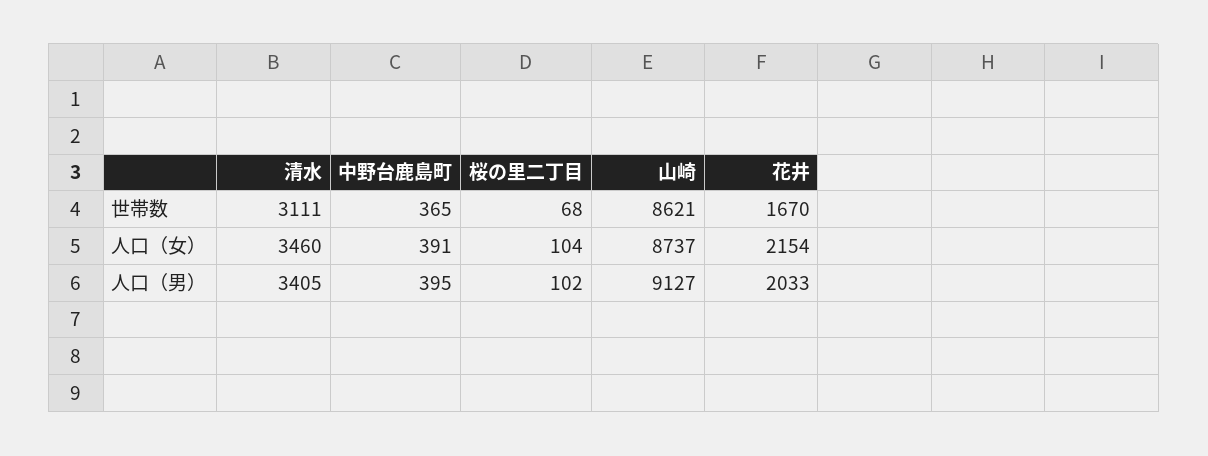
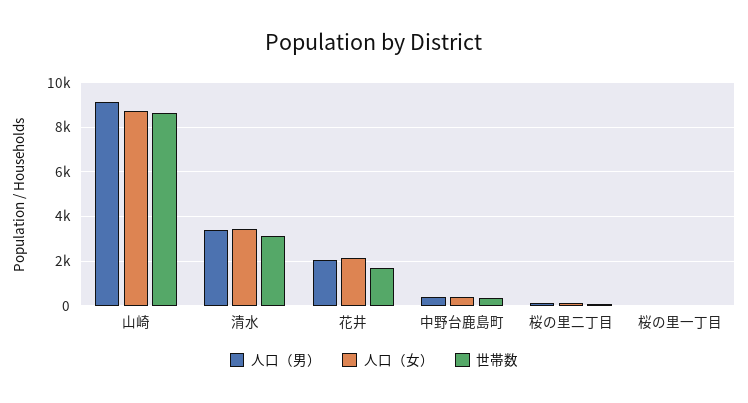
人口（男）, 桜の里一丁目: none -> 0
人口（女）, 桜の里一丁目: none -> 0
世帯数, 桜の里一丁目: none -> 0

